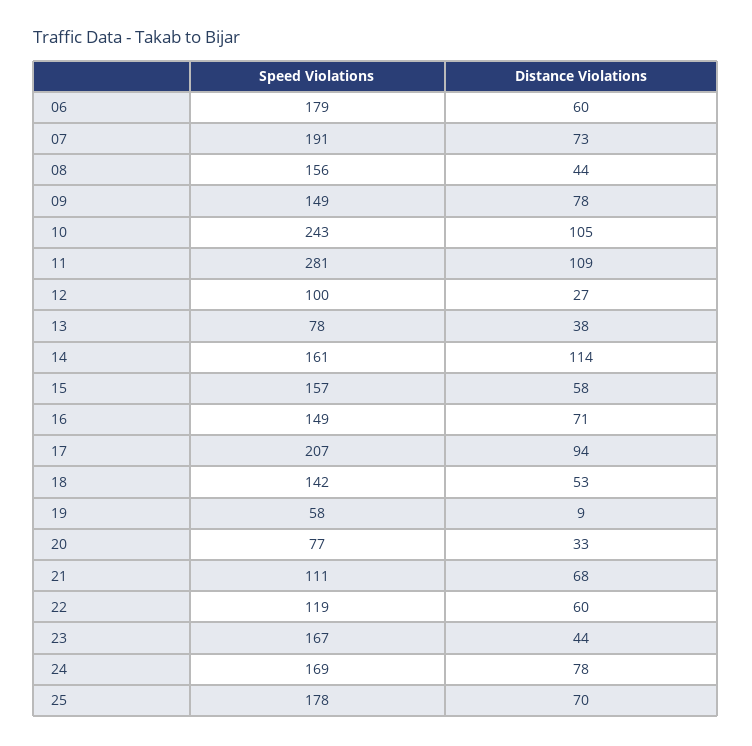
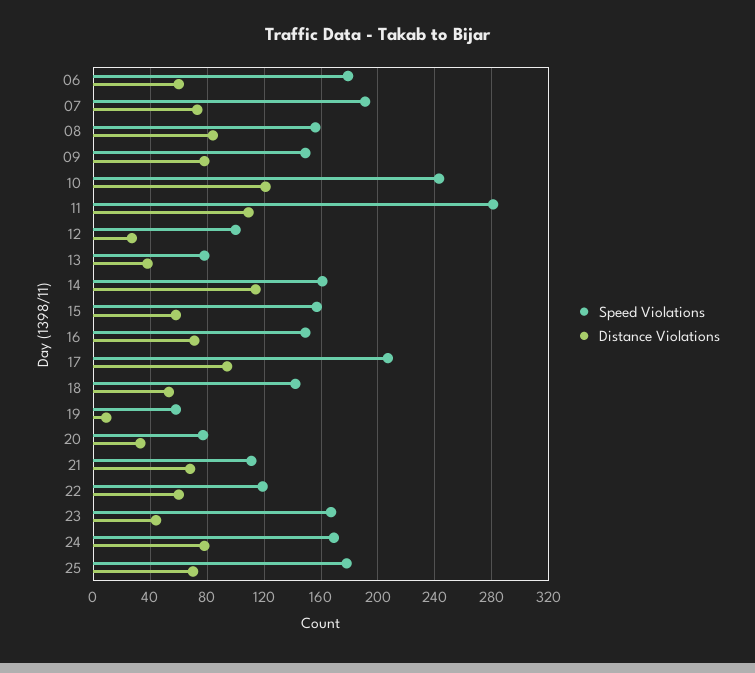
Distance Violations, 08: 44 -> 85
Distance Violations, 10: 105 -> 120

